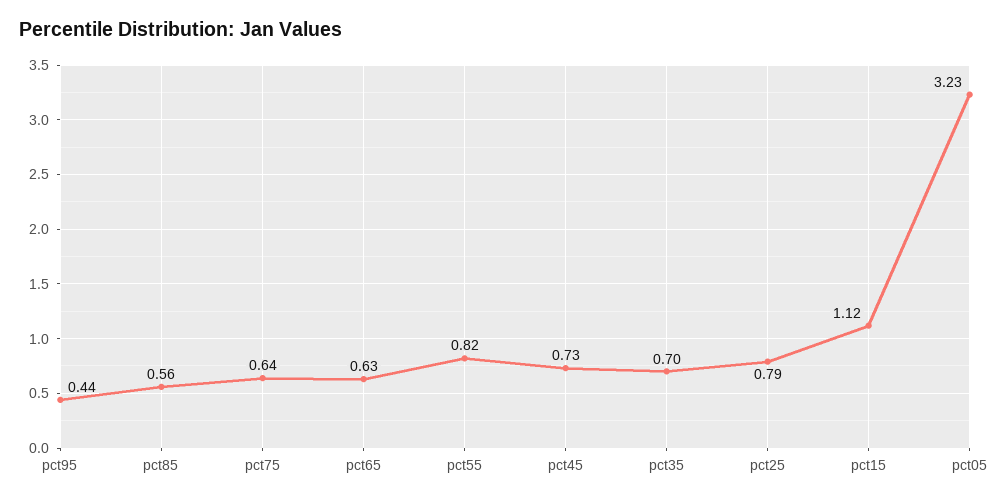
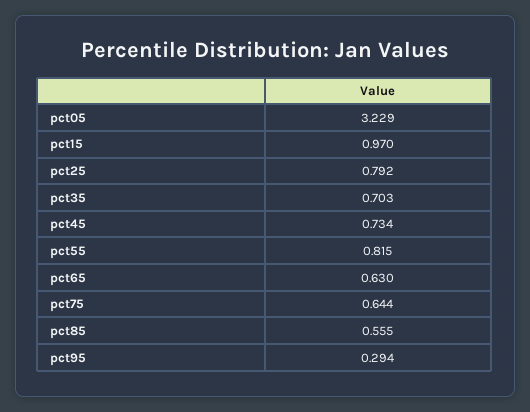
pct95: 0.44 -> 0.294
pct15: 1.12 -> 0.97

